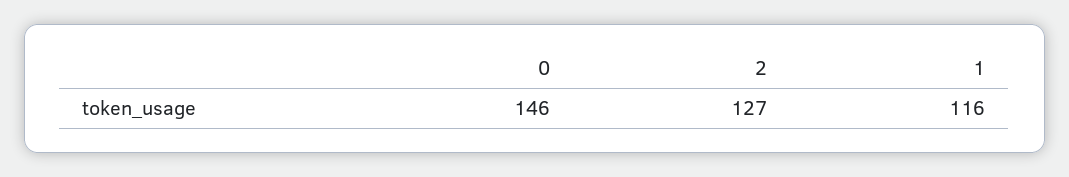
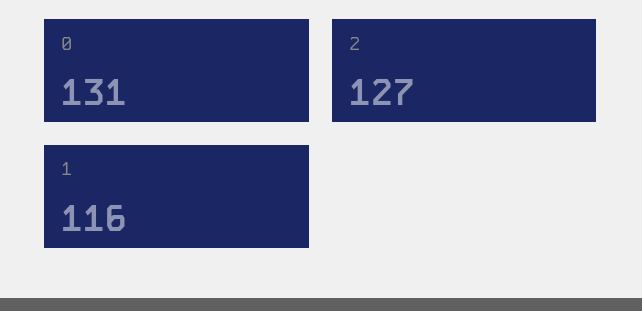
0: 146 -> 131

